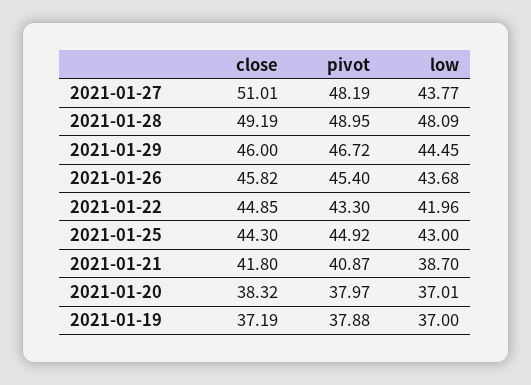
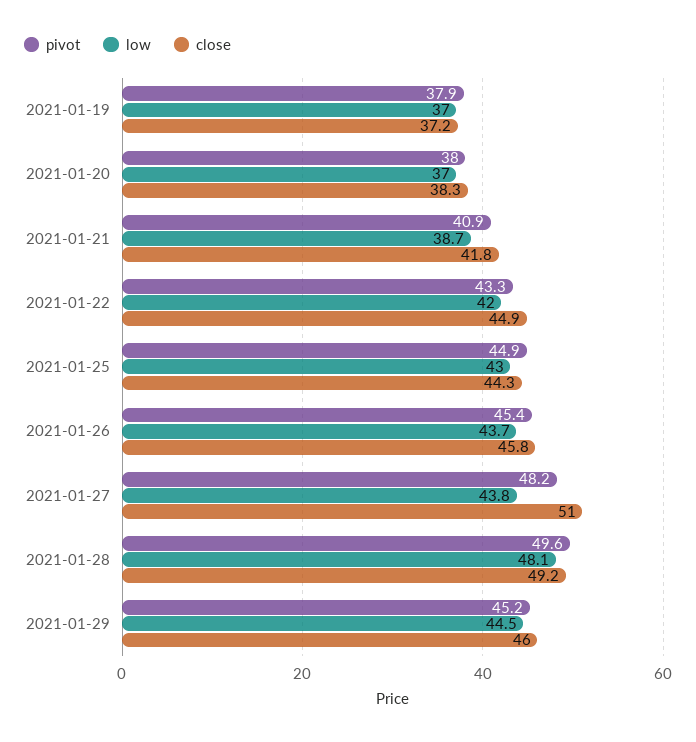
pivot, 2021-01-28: 48.95 -> 49.6
pivot, 2021-01-29: 46.72 -> 45.2

